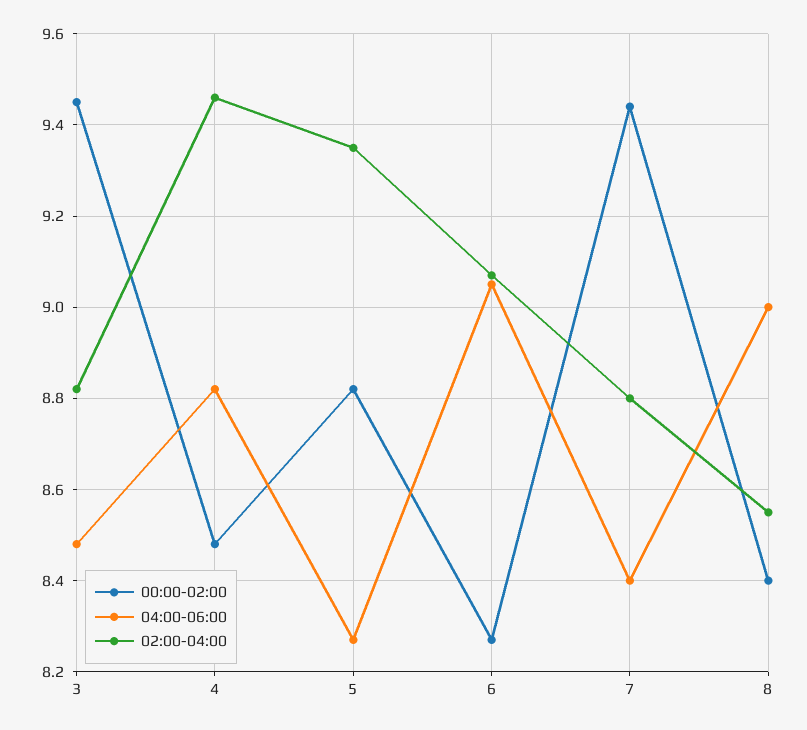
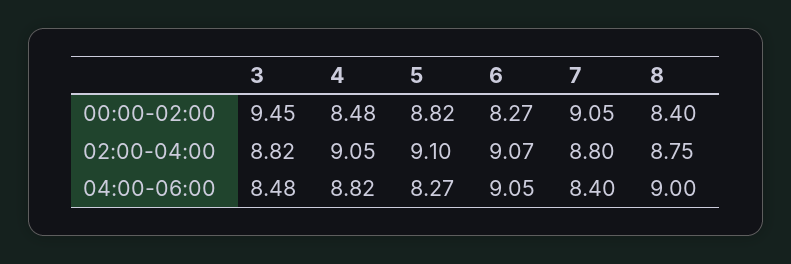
02:00-04:00, 4: 9.45 -> 9.05
02:00-04:00, 5: 9.35 -> 9.1
00:00-02:00, 7: 9.45 -> 9.05
02:00-04:00, 8: 8.55 -> 8.75

